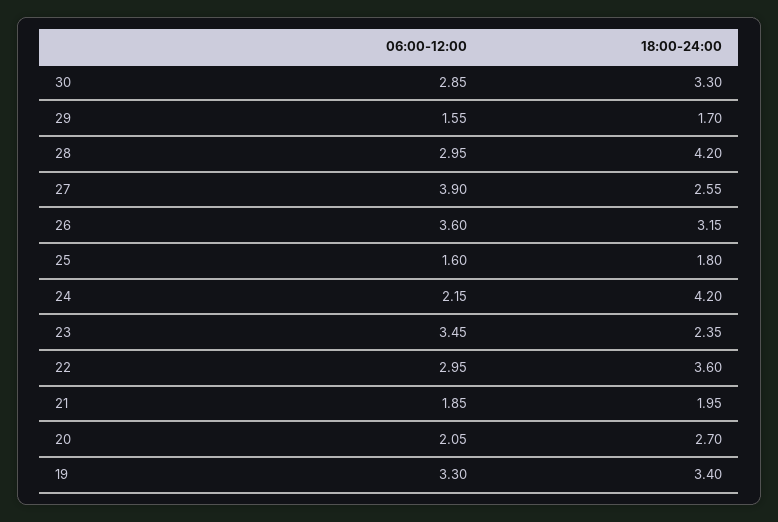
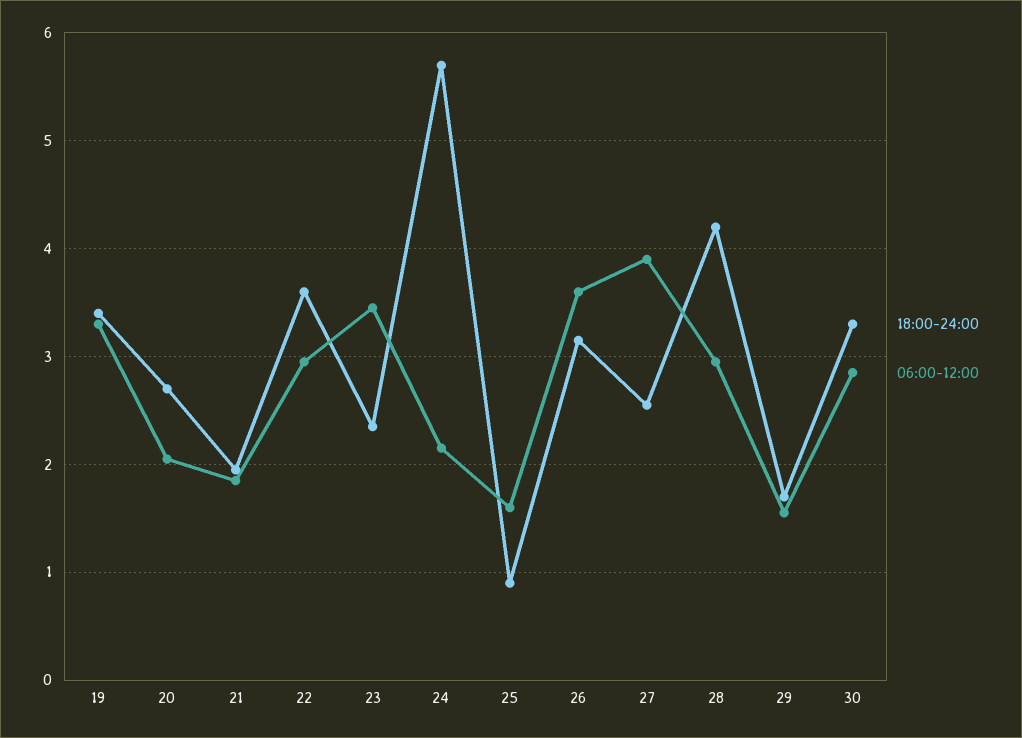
18:00-24:00, 25: 1.8 -> 0.9
18:00-24:00, 24: 4.2 -> 5.7

